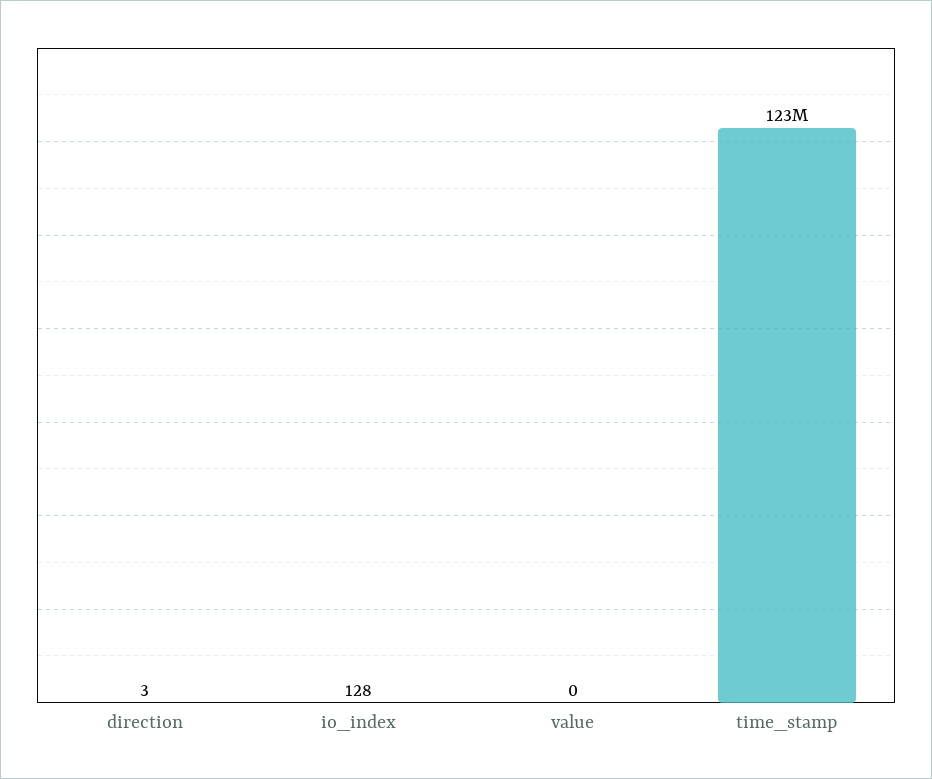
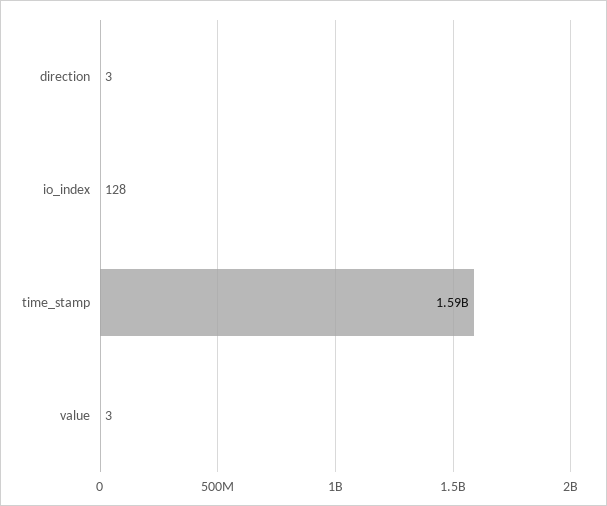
value: 0 -> 3
time_stamp: 123000000 -> 1590000000

